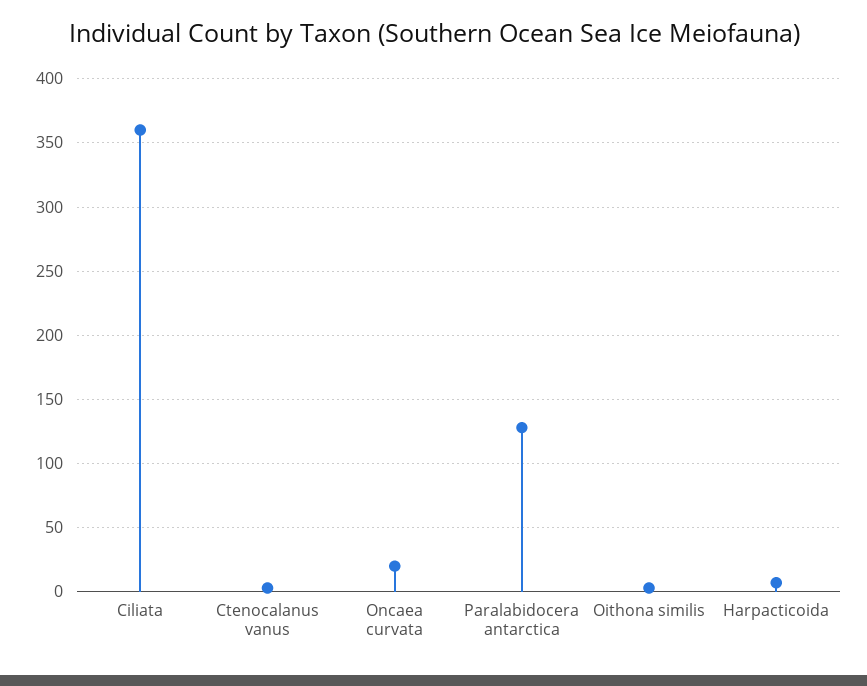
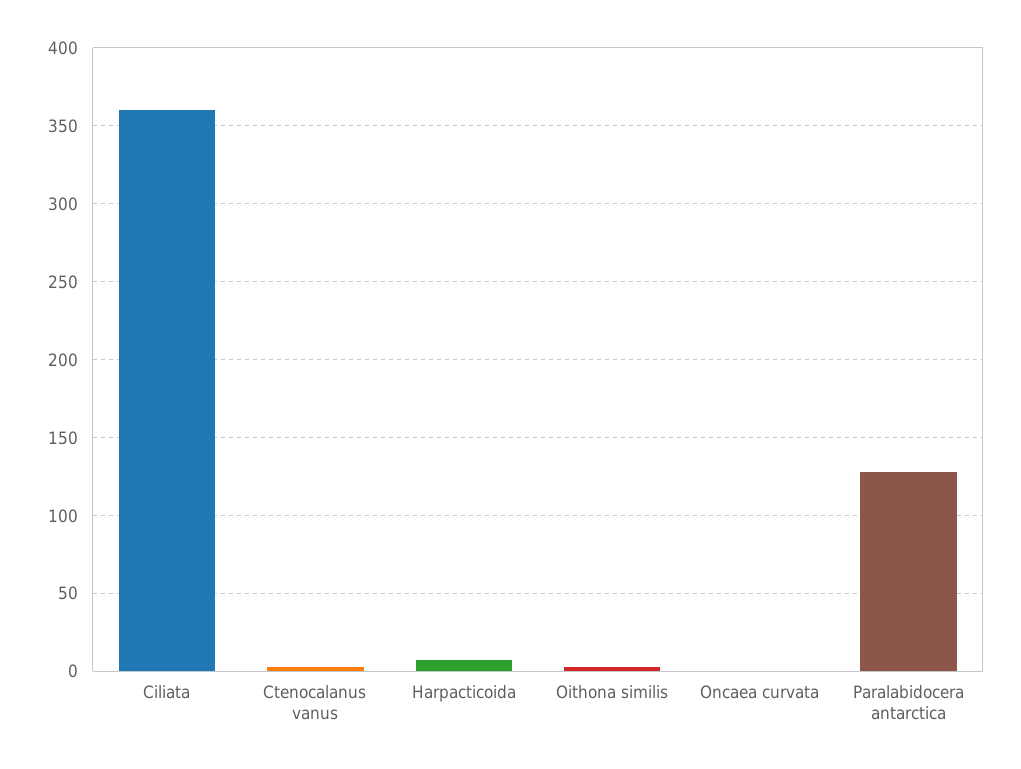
Oncaea curvata: 20 -> 0

